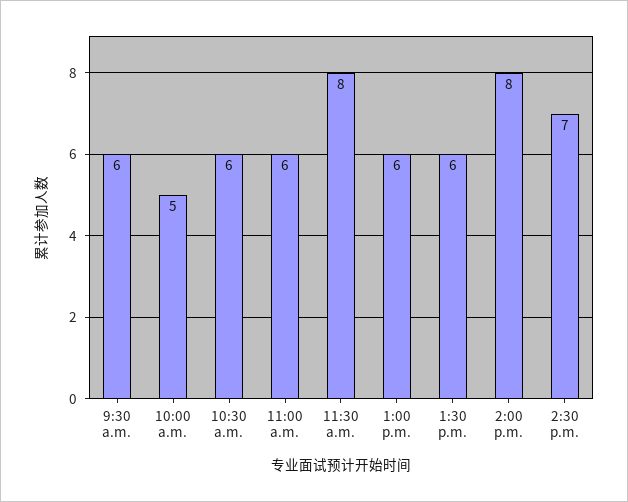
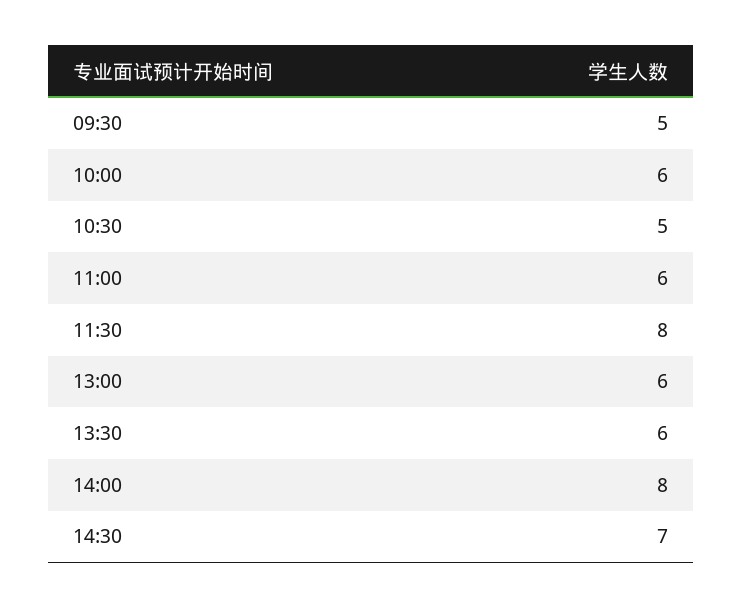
9:30 a.m.: 6 -> 5
10:00 a.m.: 5 -> 6
10:30 a.m.: 6 -> 5

